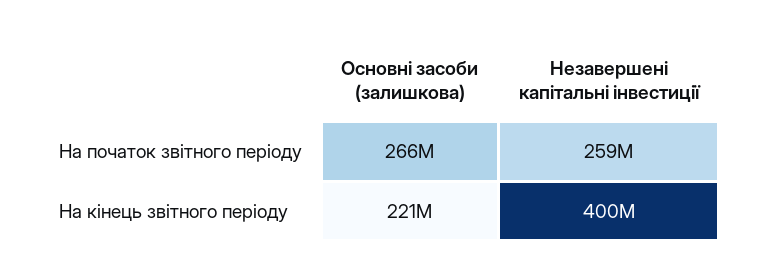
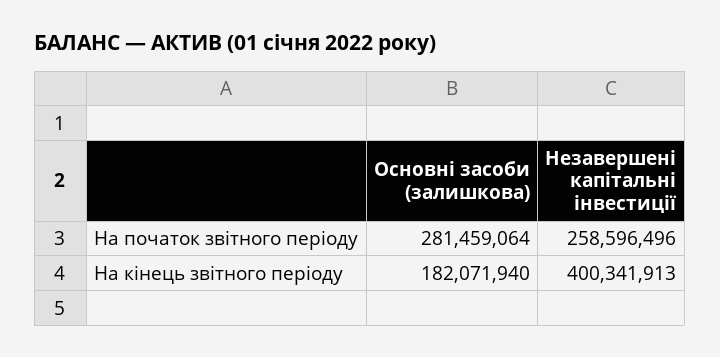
Основні засоби (залишкова), На початок звітного періоду: 266000000 -> 281459064
Основні засоби (залишкова), На кінець звітного періоду: 221000000 -> 182071940

